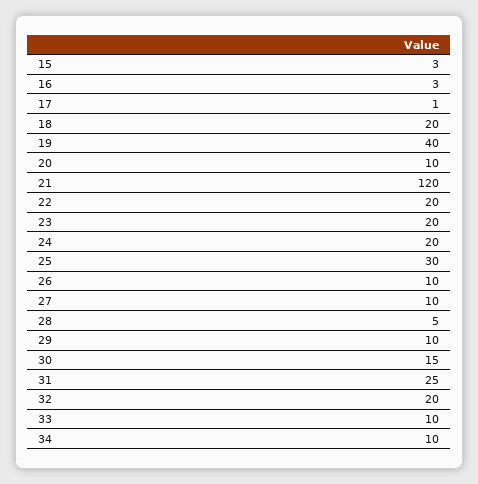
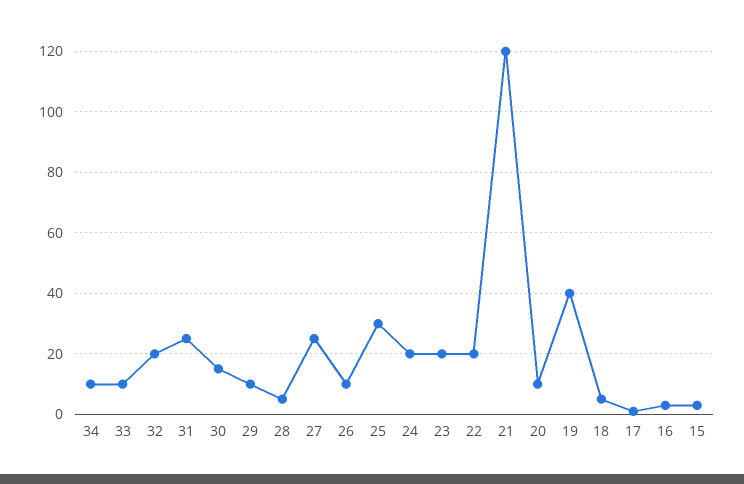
18: 20 -> 5
27: 10 -> 25

